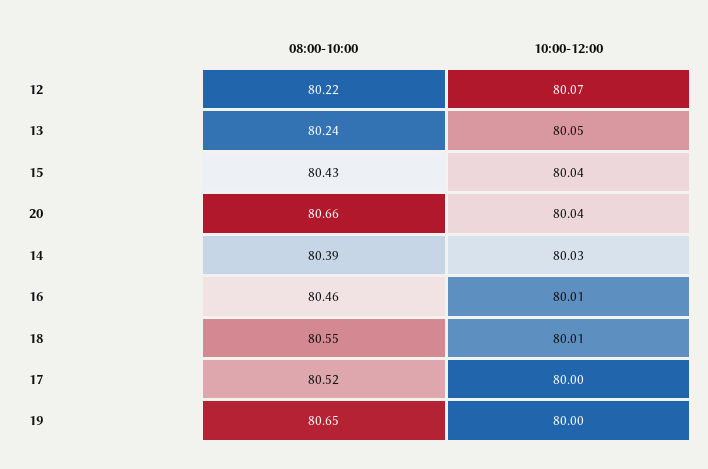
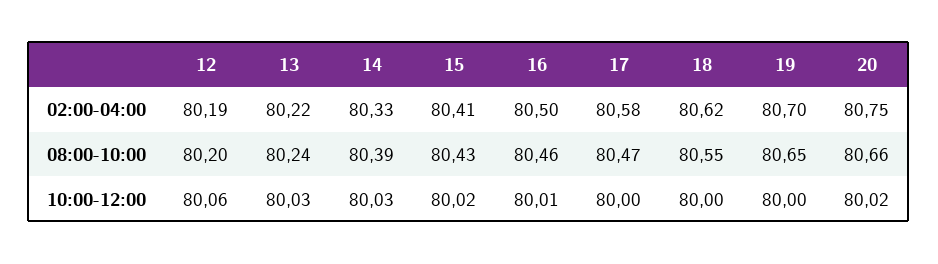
08:00-10:00, 12: 80.22 -> 80.2
10:00-12:00, 12: 80.07 -> 80.06
10:00-12:00, 13: 80.05 -> 80.03
10:00-12:00, 15: 80.04 -> 80.02
10:00-12:00, 20: 80.04 -> 80.02
10:00-12:00, 18: 80.01 -> 80
08:00-10:00, 17: 80.52 -> 80.47
02:00-04:00, 12: none -> 80.19
02:00-04:00, 13: none -> 80.22
02:00-04:00, 14: none -> 80.33
02:00-04:00, 15: none -> 80.41
02:00-04:00, 16: none -> 80.5
02:00-04:00, 17: none -> 80.58
02:00-04:00, 18: none -> 80.62
02:00-04:00, 19: none -> 80.7
02:00-04:00, 20: none -> 80.75

